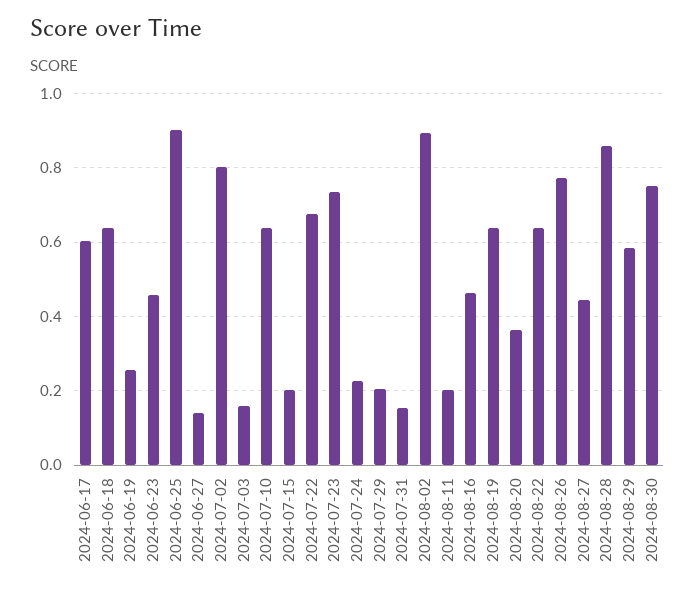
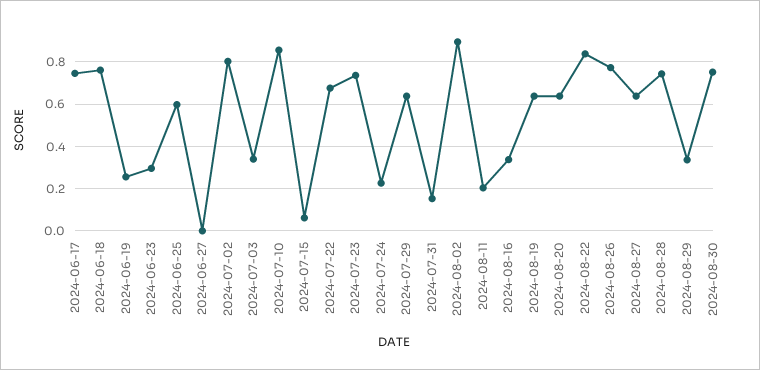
2024-06-17: 0.6 -> 0.75
2024-06-18: 0.64 -> 0.75
2024-06-23: 0.46 -> 0.3
2024-06-25: 0.9 -> 0.6
2024-06-27: 0.14 -> 0
2024-07-03: 0.16 -> 0.35
2024-07-10: 0.64 -> 0.85
2024-07-15: 0.2 -> 0.05
2024-07-29: 0.2 -> 0.65
2024-08-16: 0.46 -> 0.35
2024-08-20: 0.36 -> 0.65
2024-08-22: 0.64 -> 0.85
2024-08-27: 0.44 -> 0.65
2024-08-28: 0.86 -> 0.75
2024-08-29: 0.58 -> 0.35

